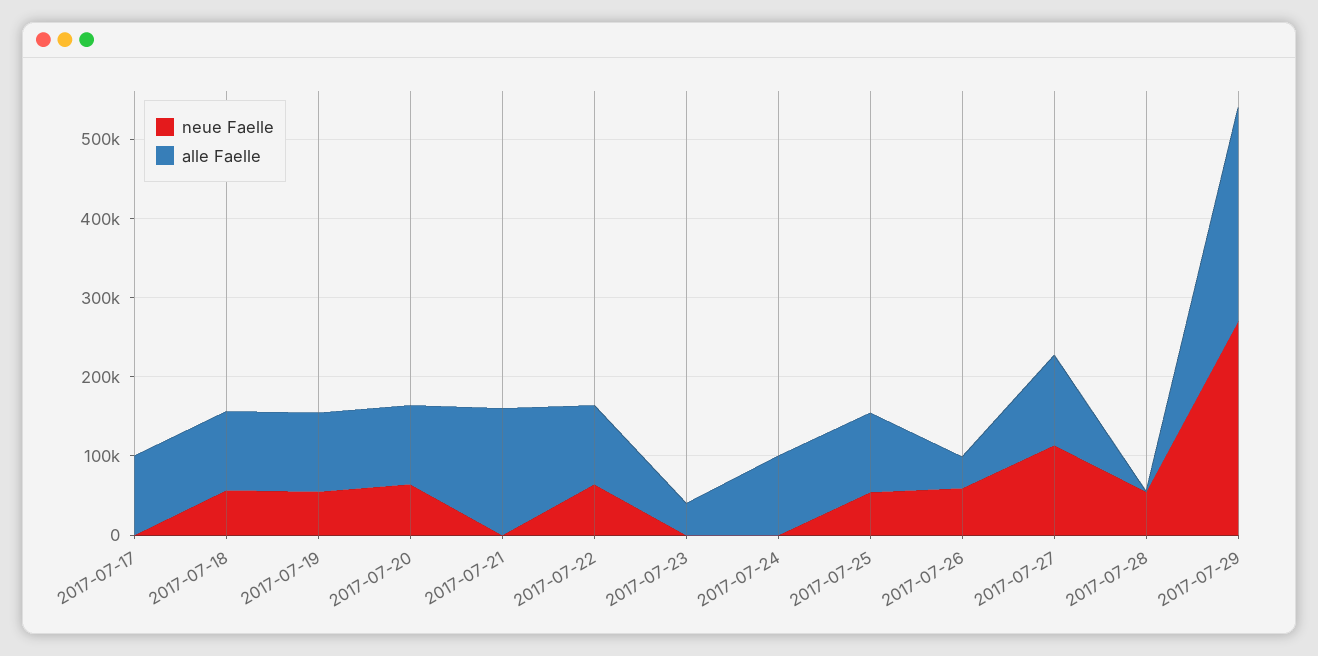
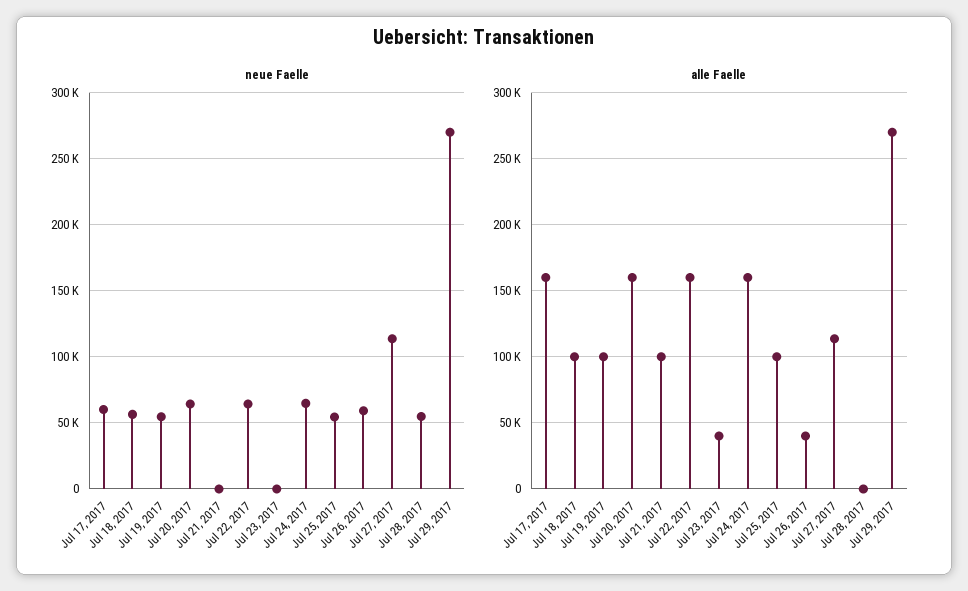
neue Faelle, 2017-07-17: 0 -> 60000
alle Faelle, 2017-07-17: 100000 -> 160000
alle Faelle, 2017-07-20: 100000 -> 160000
alle Faelle, 2017-07-21: 160000 -> 100000
alle Faelle, 2017-07-22: 100000 -> 160000
neue Faelle, 2017-07-24: 0 -> 65000
alle Faelle, 2017-07-24: 100000 -> 160000

